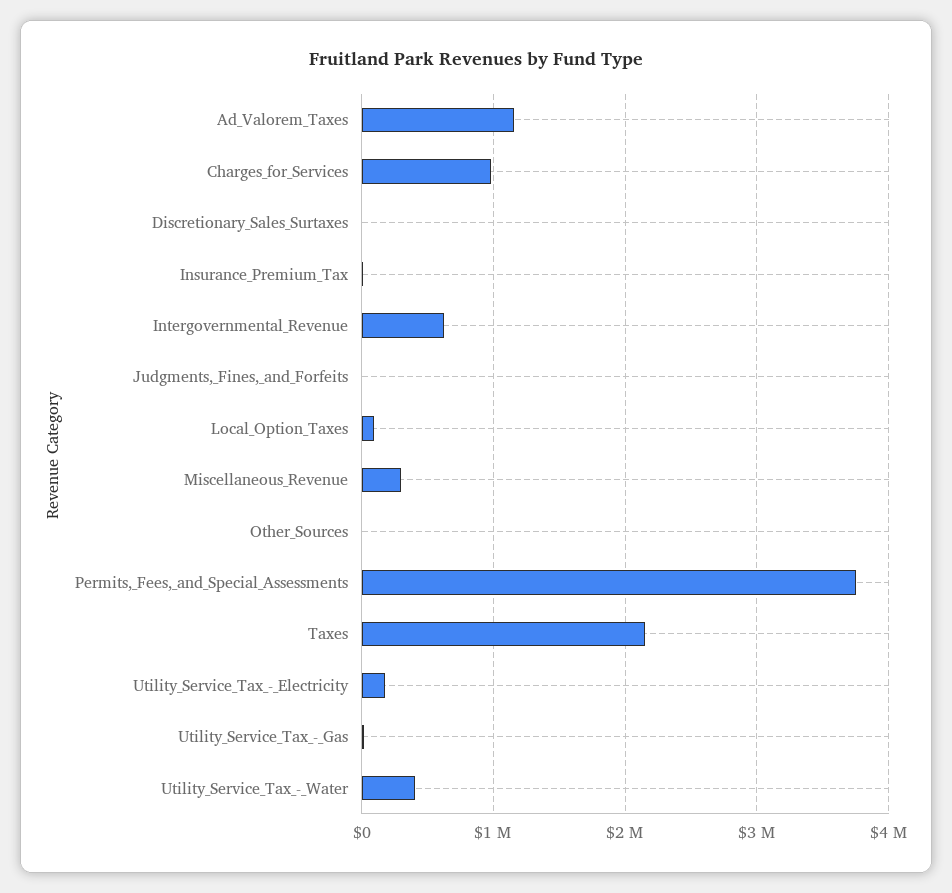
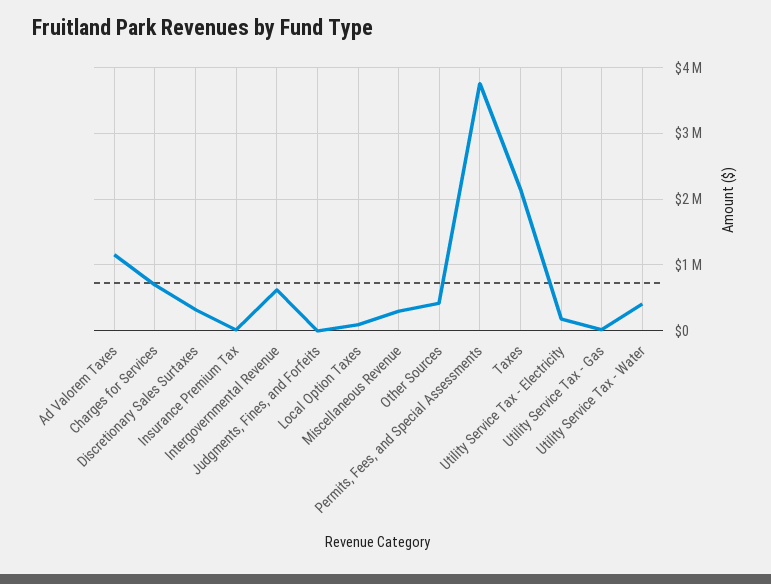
Charges_for_Services: 1000000 -> 700000
Discretionary_Sales_Surtaxes: 0 -> 300000
Other_Sources: 0 -> 400000

